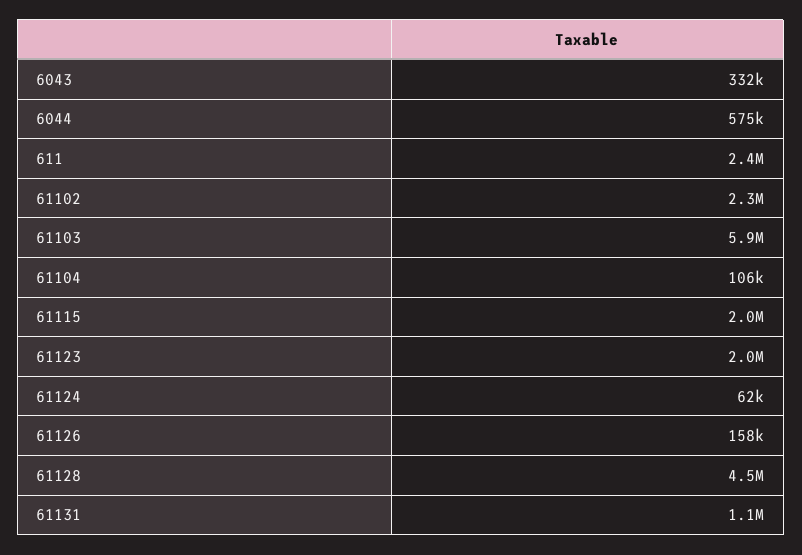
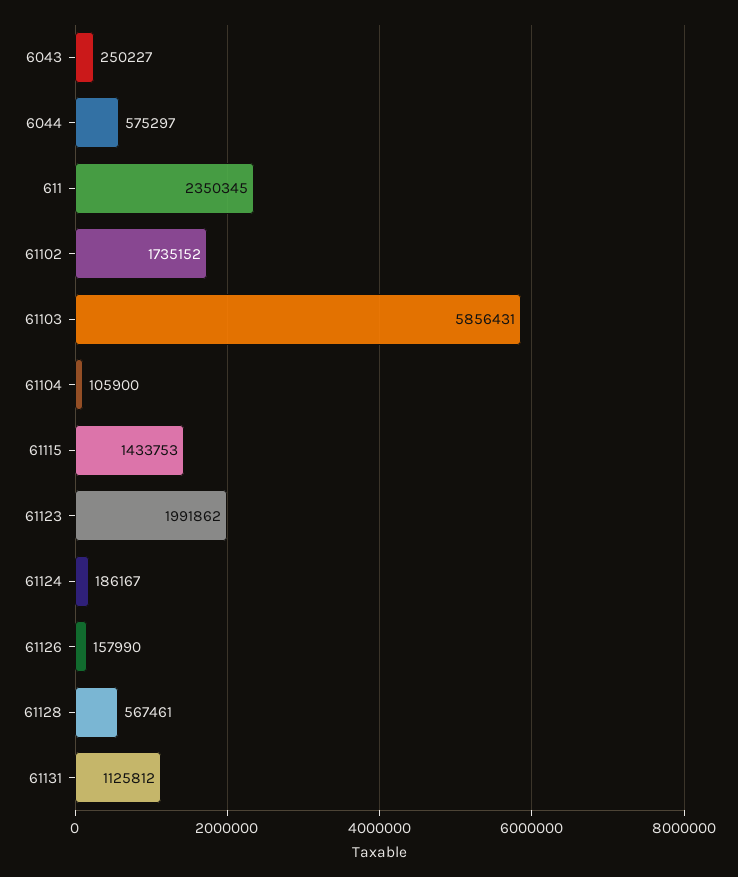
6043: 332000 -> 250227
61102: 2300000 -> 1735152
61115: 2000000 -> 1433753
61124: 62000 -> 186167
61128: 4500000 -> 567461

